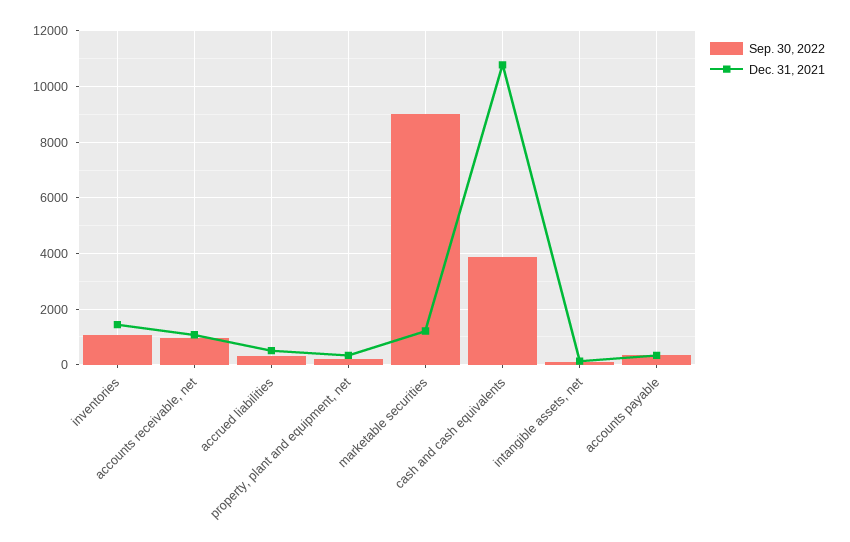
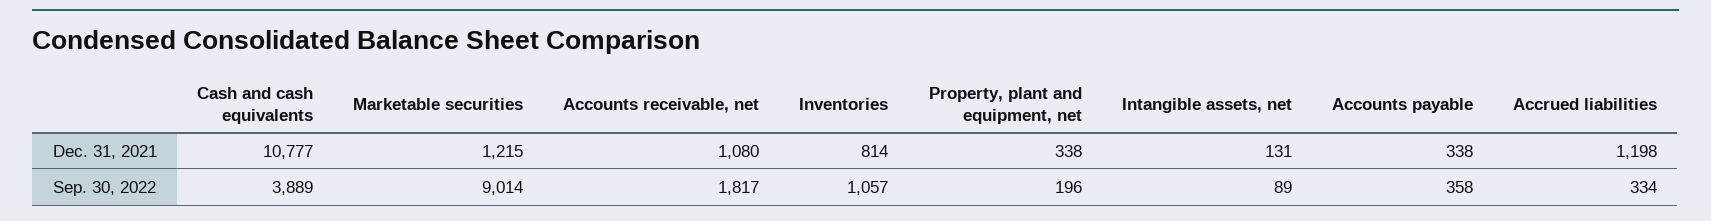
Dec. 31, 2021, inventories: 1500 -> 814
Sep. 30, 2022, accounts receivable, net: 1000 -> 1817
Dec. 31, 2021, accrued liabilities: 500 -> 1198

